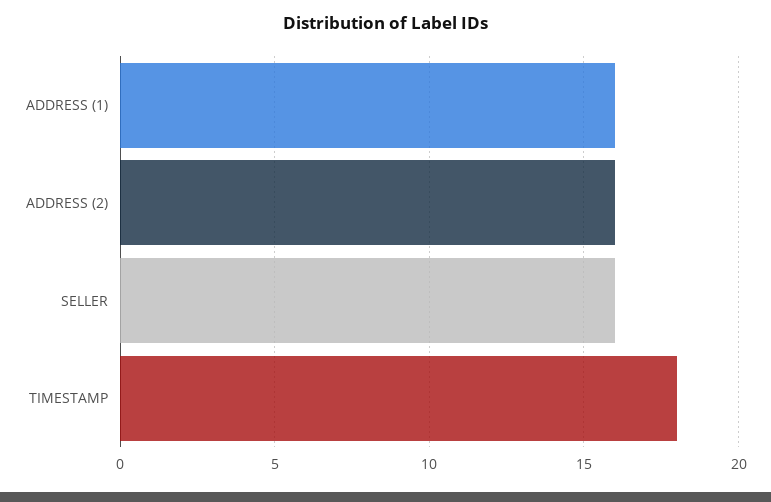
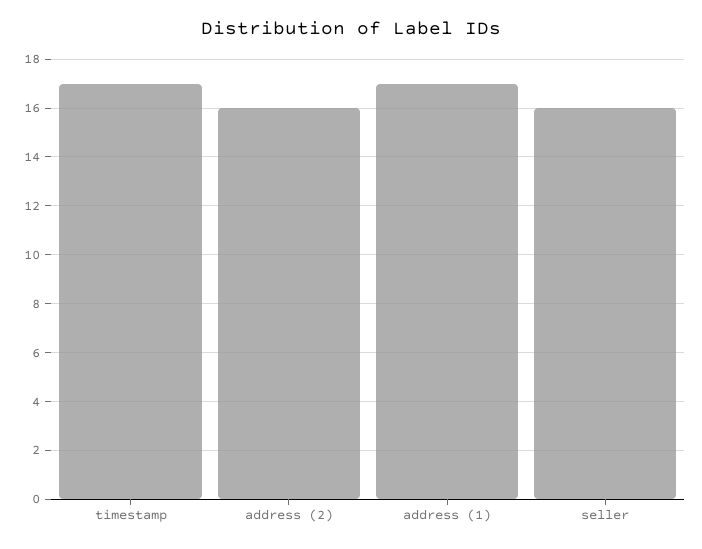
ADDRESS (1): 16 -> 17
TIMESTAMP: 18 -> 17

